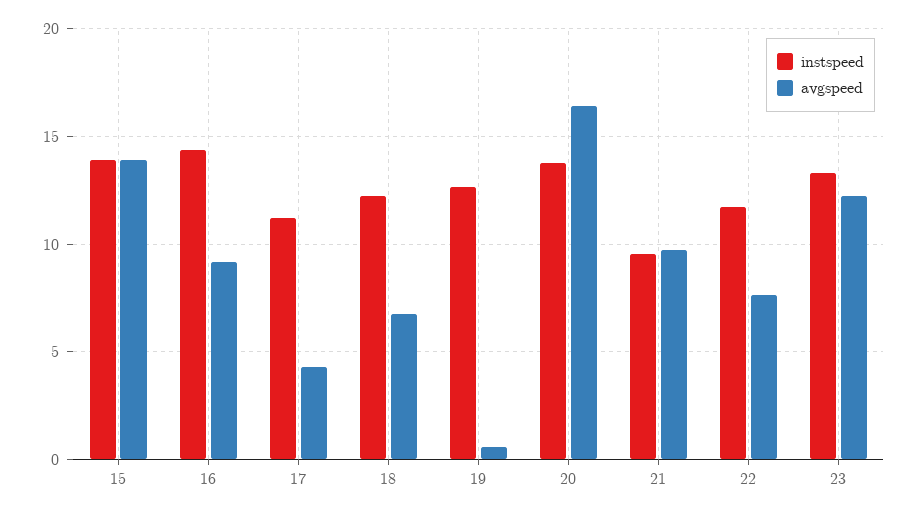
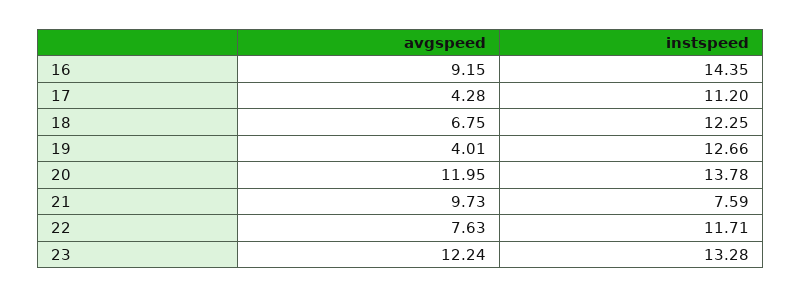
instspeed, 15: 14 -> none
avgspeed, 15: 14 -> none
avgspeed, 19: 0.5 -> 4.01
avgspeed, 20: 16.5 -> 11.95
instspeed, 21: 9.5 -> 7.59

